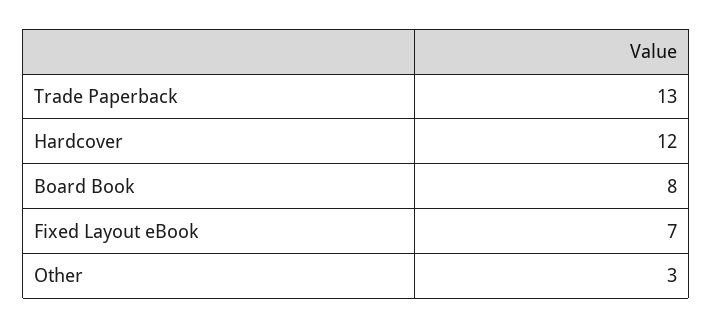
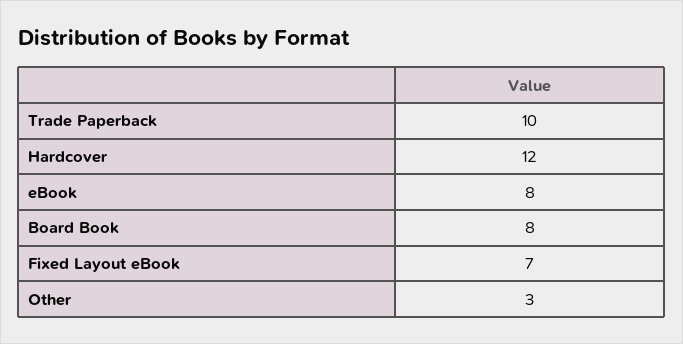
Trade Paperback: 13 -> 10
eBook: none -> 8

